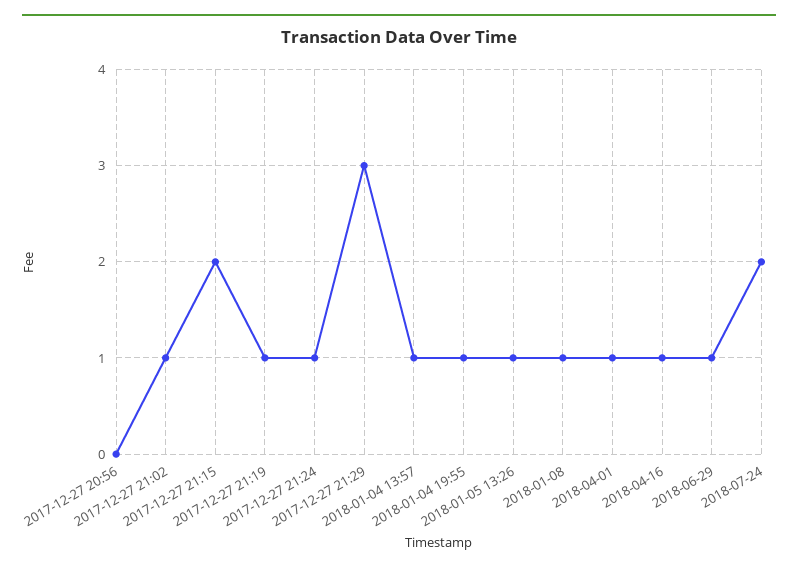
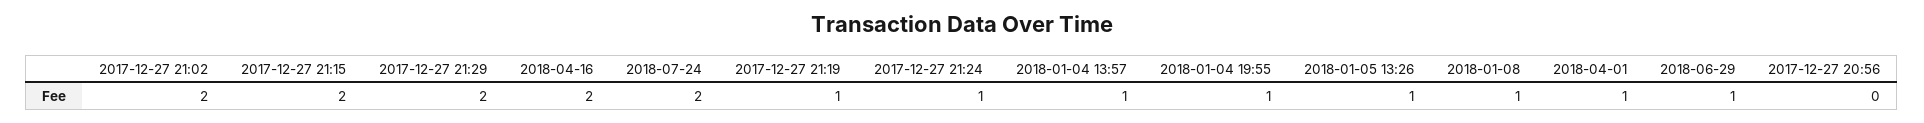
2017-12-27 21:02: 1 -> 2
2017-12-27 21:29: 3 -> 2
2018-04-16: 1 -> 2

